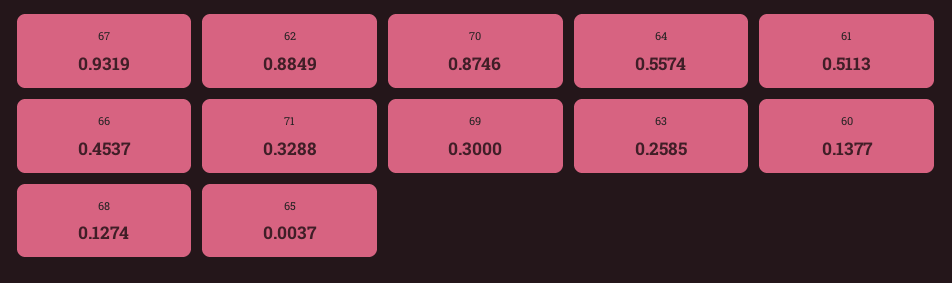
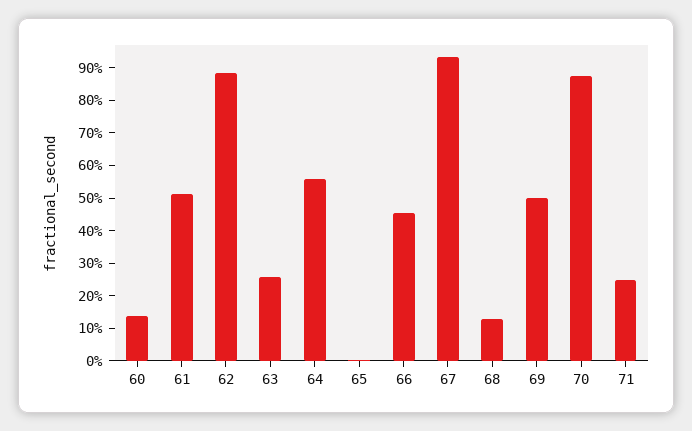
71: 0.3288 -> 0.25
69: 0.3 -> 0.5

